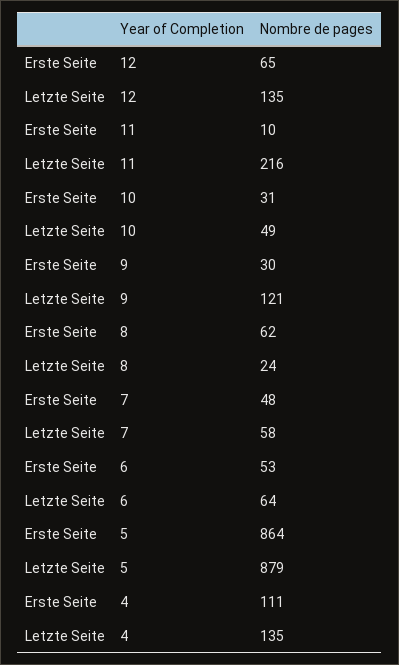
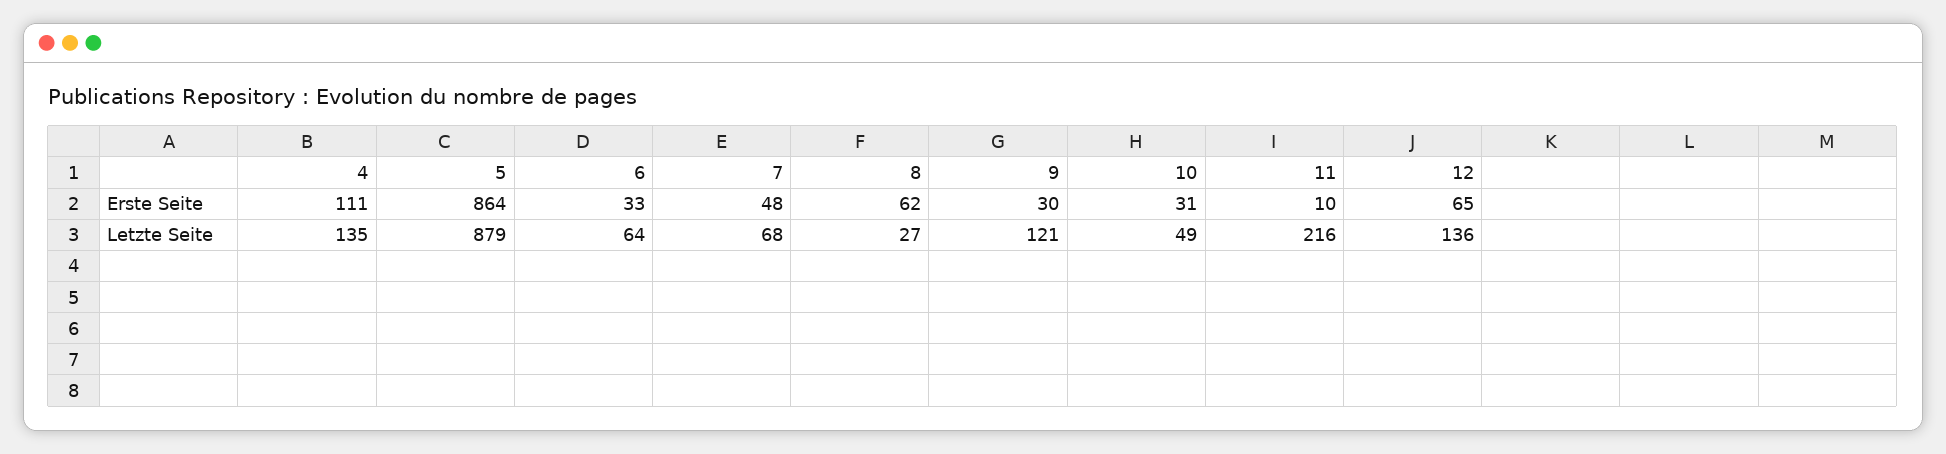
Letzte Seite, 12: 135 -> 136
Letzte Seite, 8: 24 -> 27
Letzte Seite, 7: 58 -> 68
Erste Seite, 6: 53 -> 33

